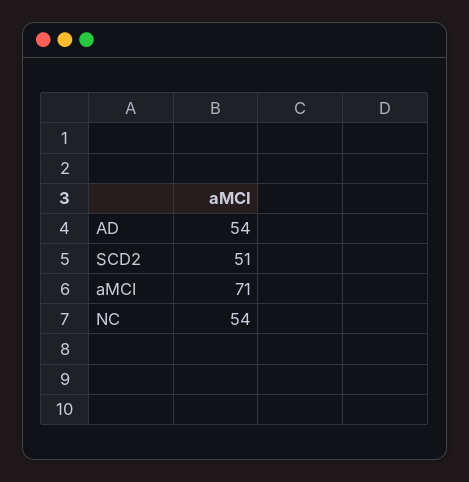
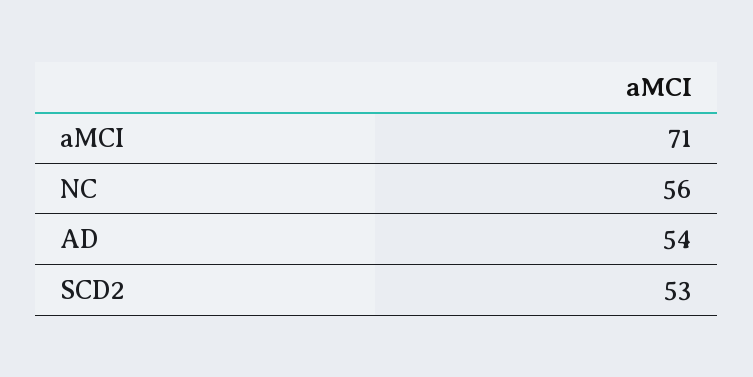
SCD2: 51 -> 53
NC: 54 -> 56

